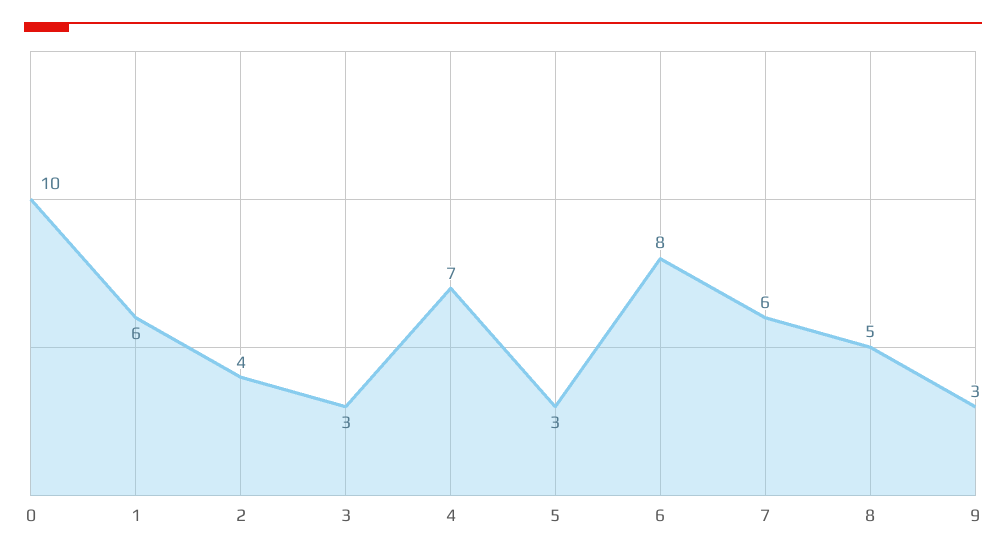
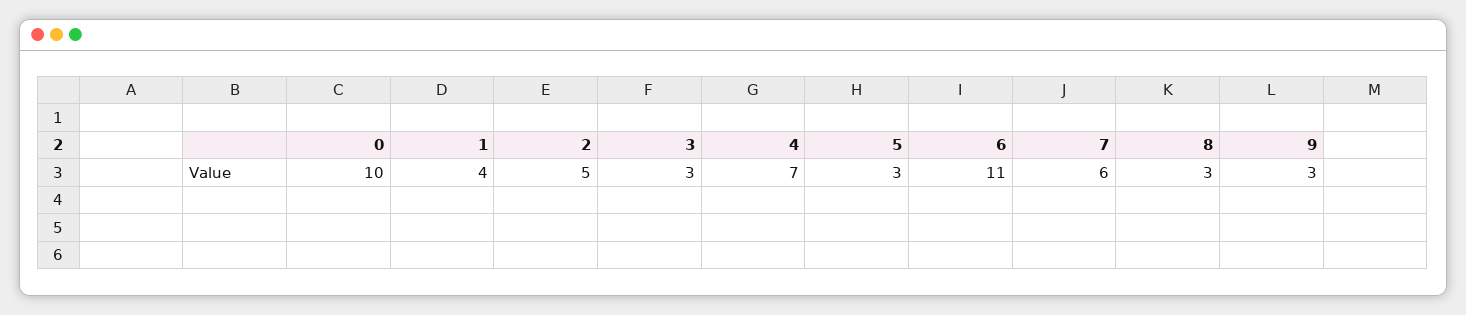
1: 6 -> 4
2: 4 -> 5
6: 8 -> 11
8: 5 -> 3

